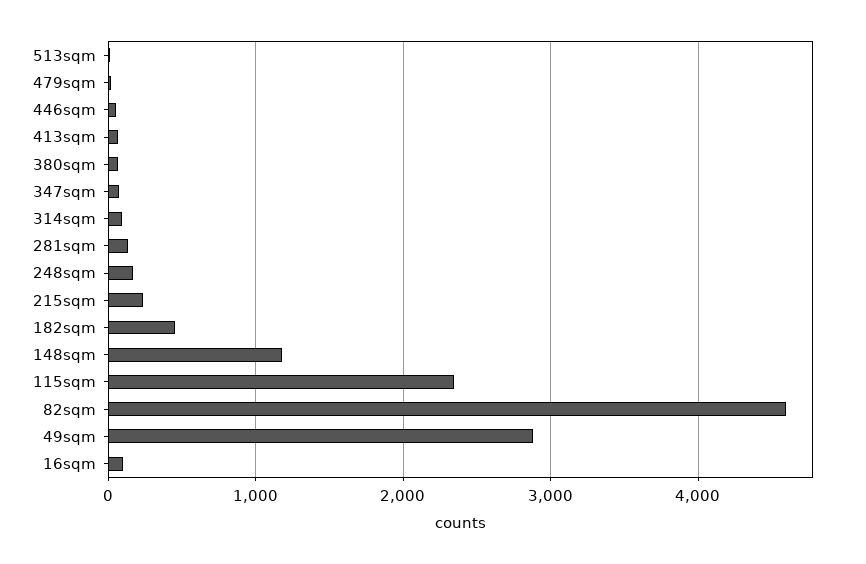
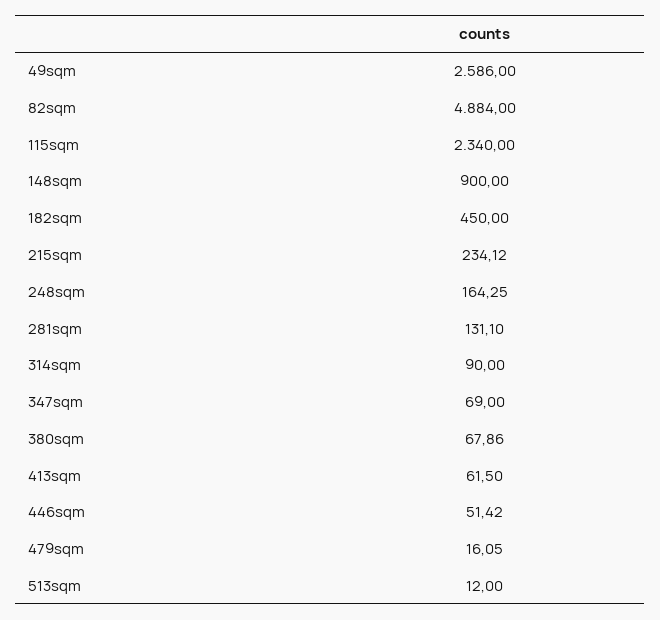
148sqm: 1200 -> 900
82sqm: 4600 -> 4884
49sqm: 2900 -> 2586
16sqm: 100 -> none

